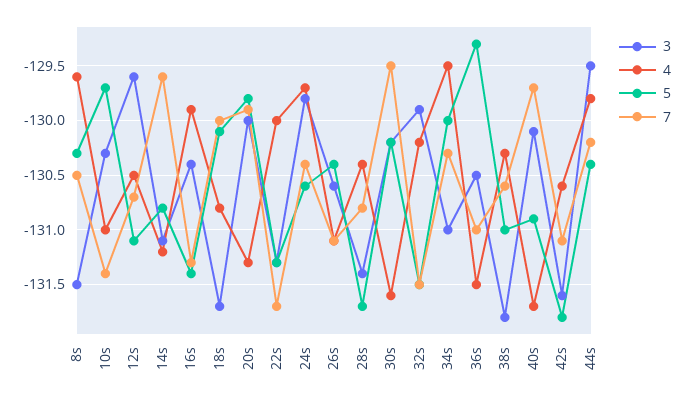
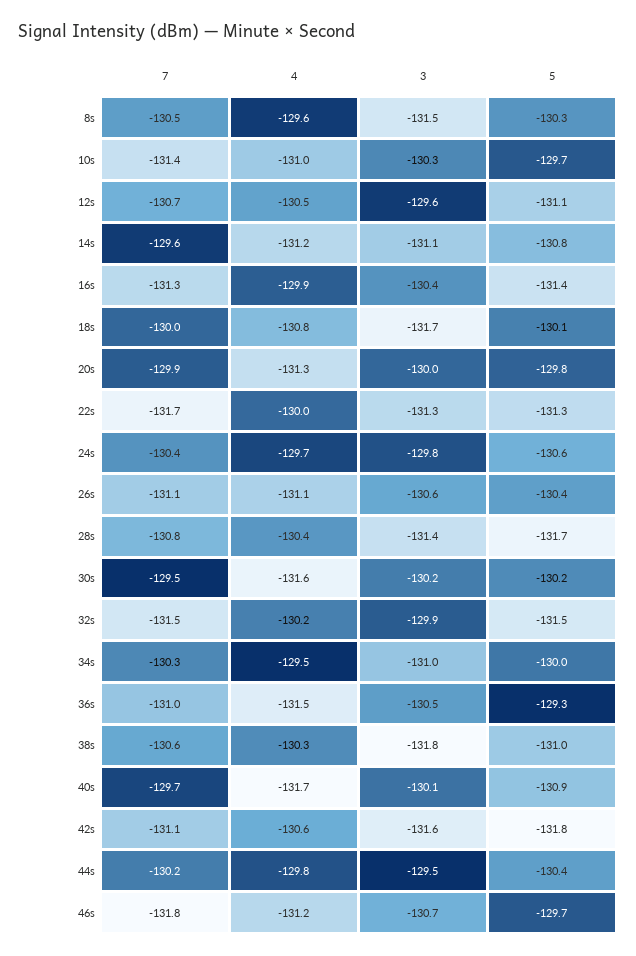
7, 46s: none -> -131.8
4, 46s: none -> -131.2
3, 46s: none -> -130.7
5, 46s: none -> -129.7

